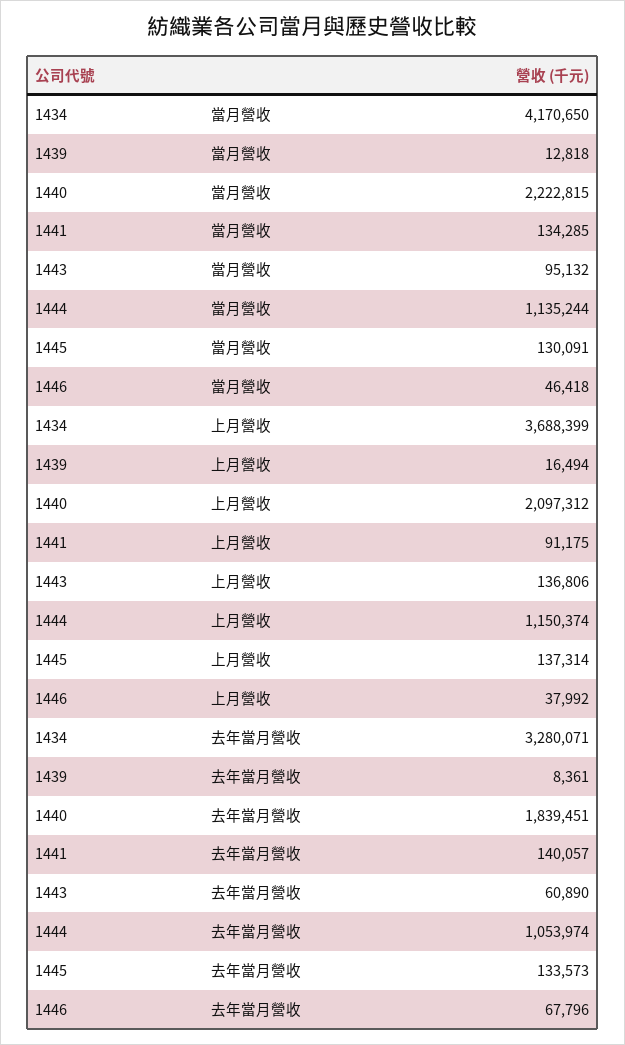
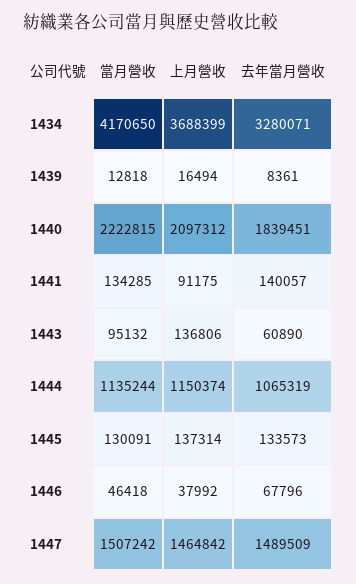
1444, 去年當月營收: 1053974 -> 1065319
1447, 當月營收: none -> 1507242
1447, 上月營收: none -> 1464842
1447, 去年當月營收: none -> 1489509

